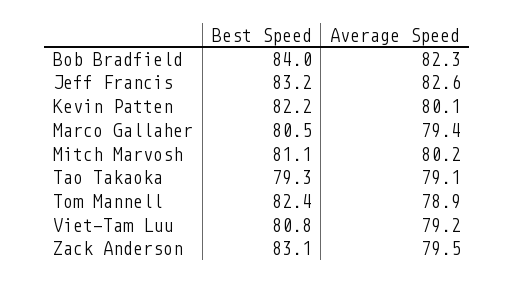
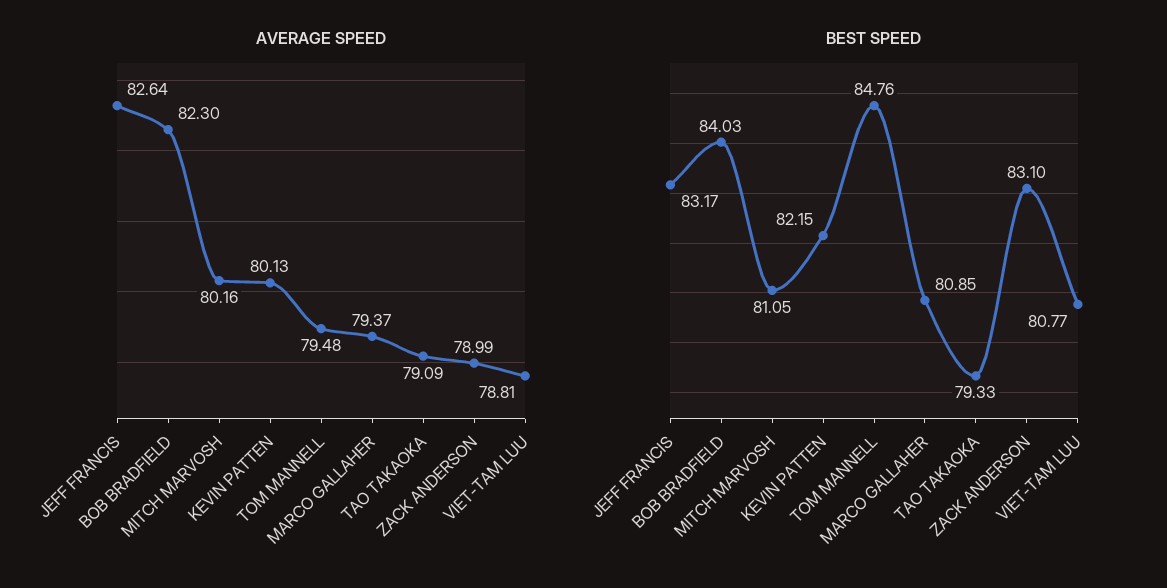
Best Speed, Marco Gallaher: 80.5 -> 80.85
Best Speed, Tom Mannell: 82.4 -> 84.76
Average Speed, Tom Mannell: 78.9 -> 79.48
Average Speed, Viet-Tam Luu: 79.2 -> 78.81
Average Speed, Zack Anderson: 79.5 -> 78.99

